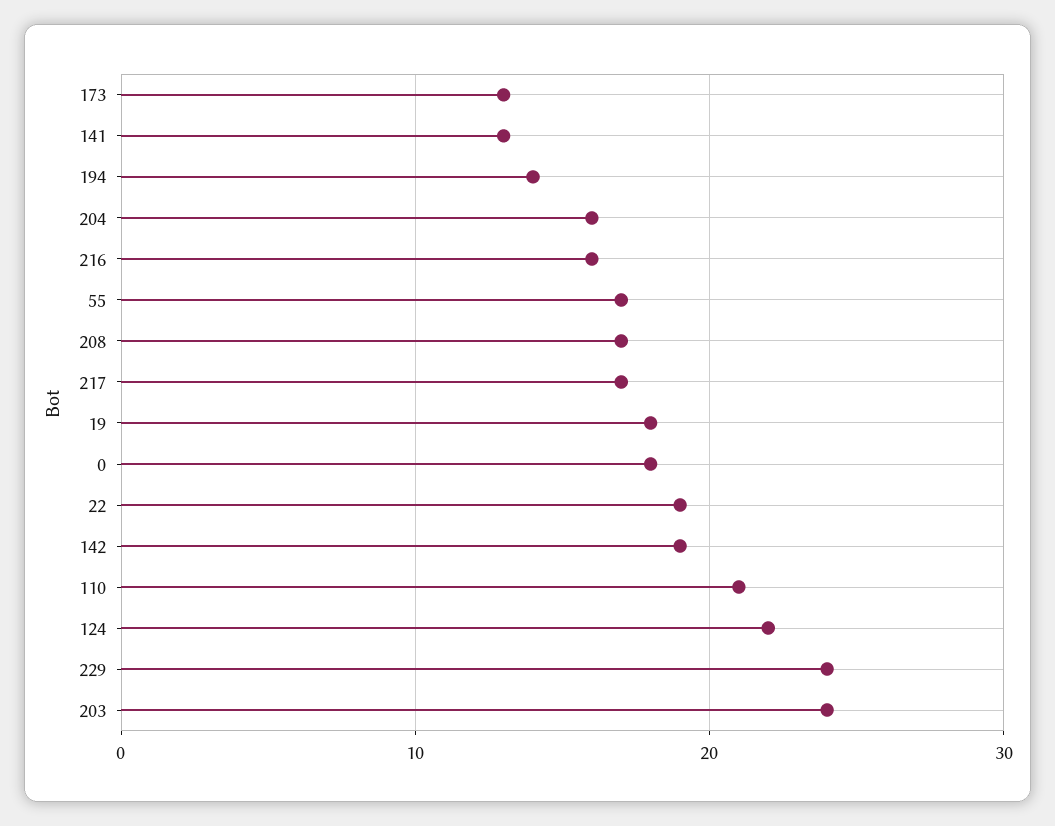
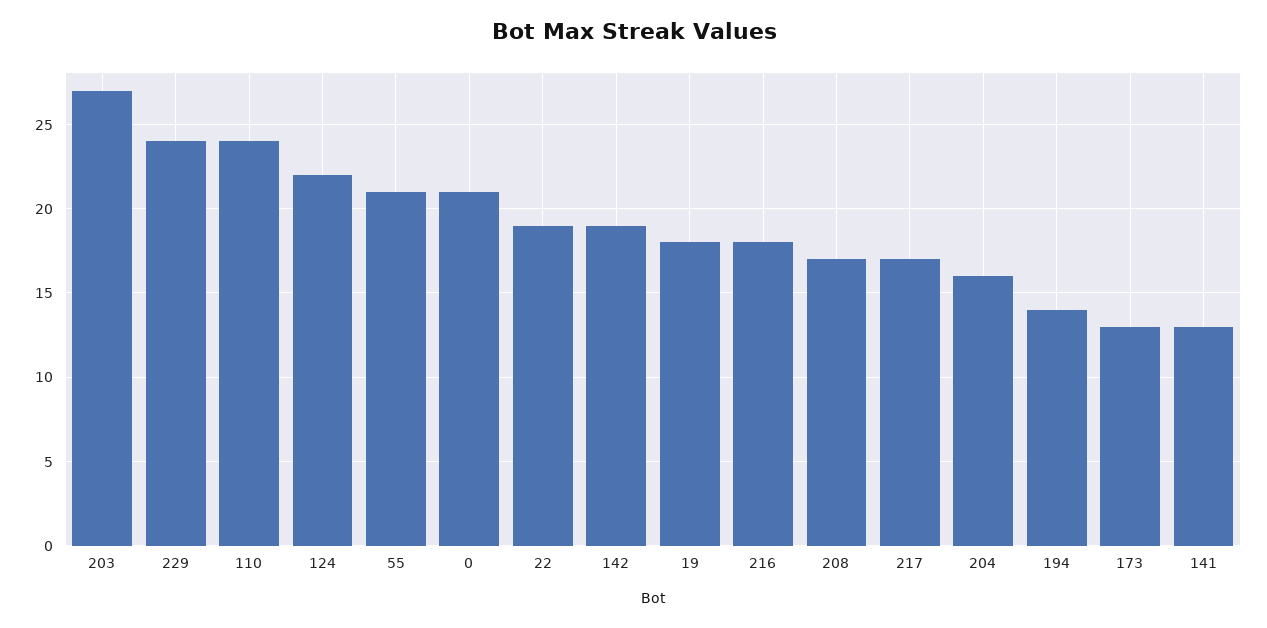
216: 16 -> 18
55: 17 -> 21
0: 18 -> 21
110: 21 -> 24
203: 24 -> 27

